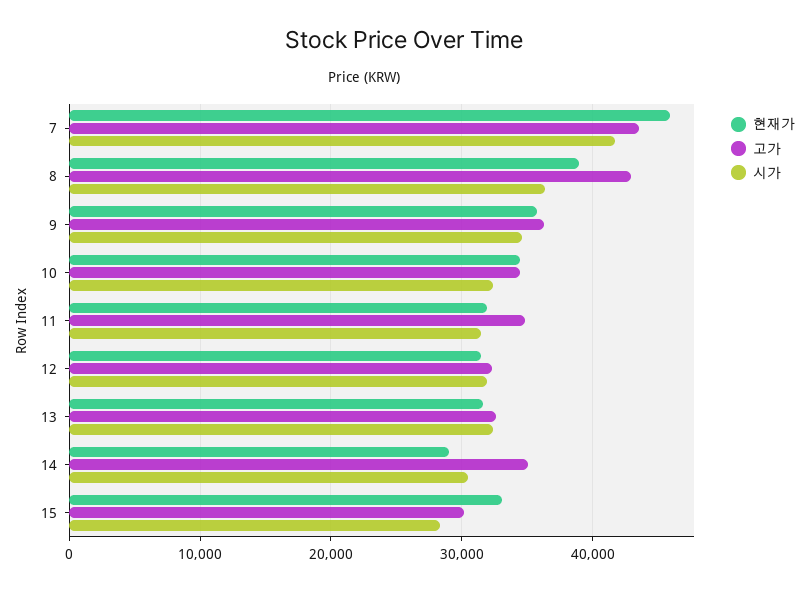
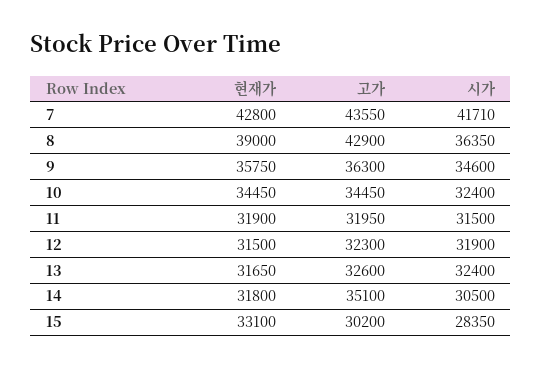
현재가, 7: 46000 -> 42800
고가, 11: 35000 -> 31950
현재가, 14: 29000 -> 31800

